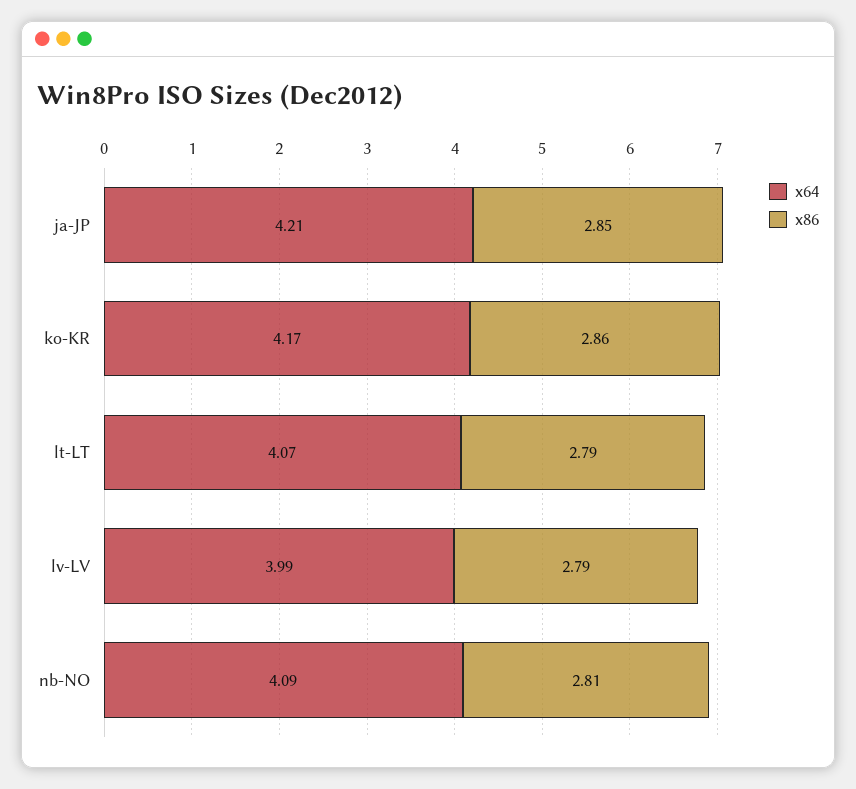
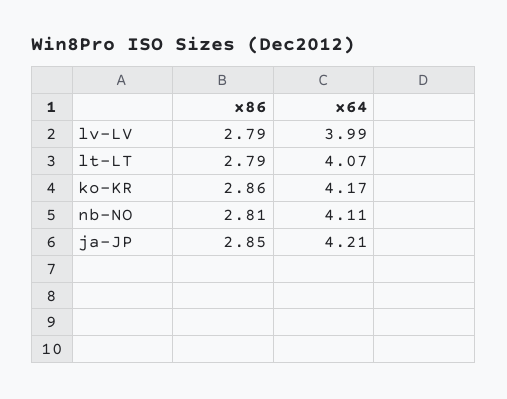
x64, nb-NO: 4.09 -> 4.11

